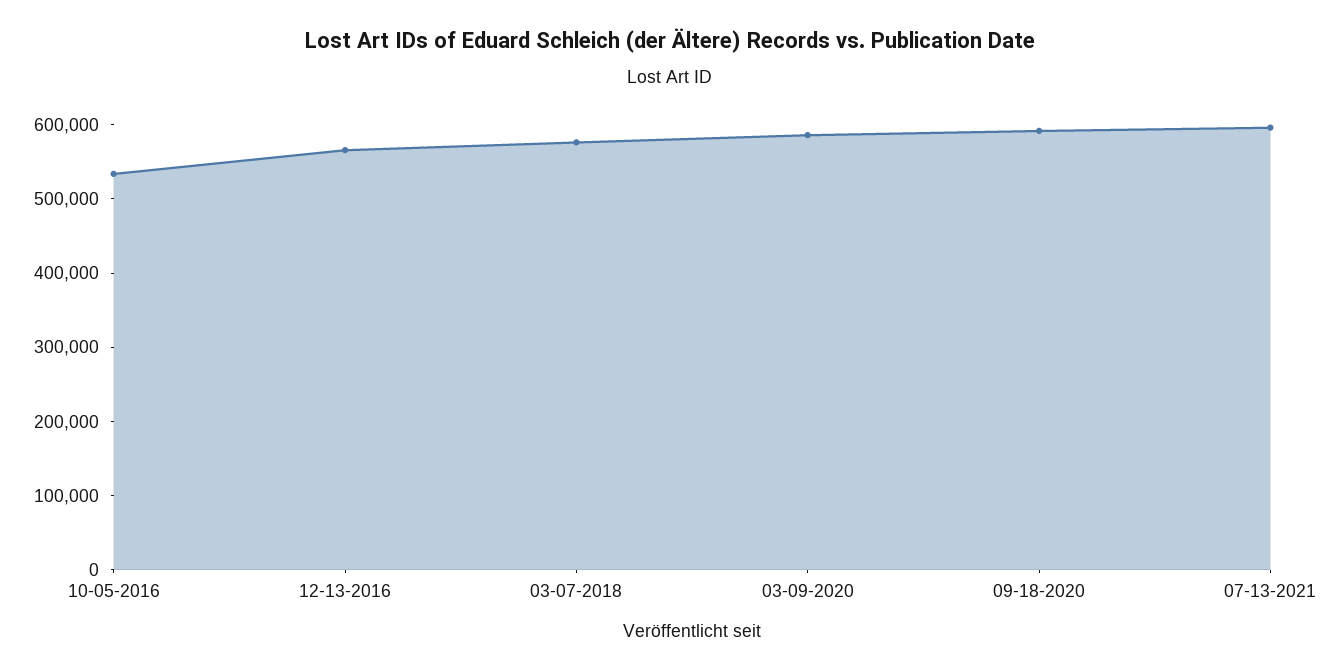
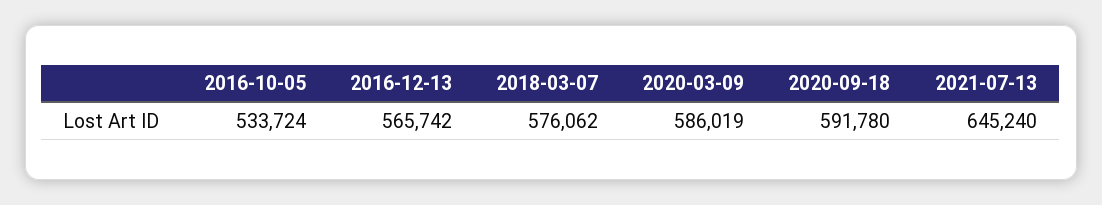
07-13-2021: 600000 -> 645240

